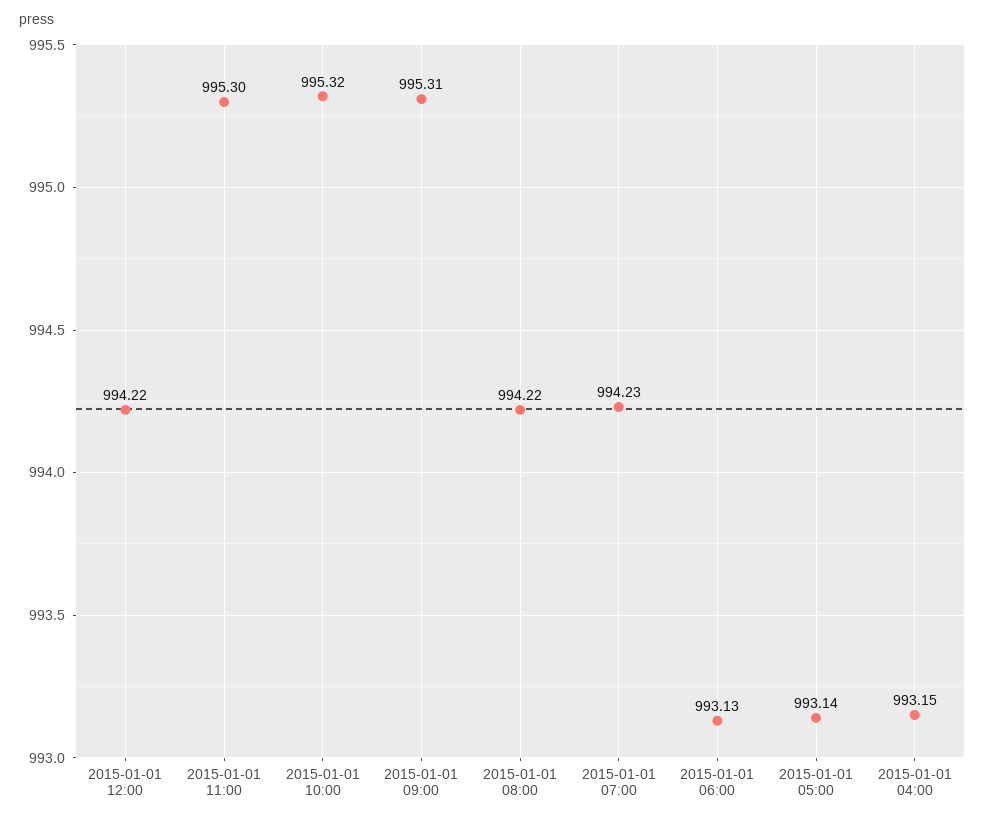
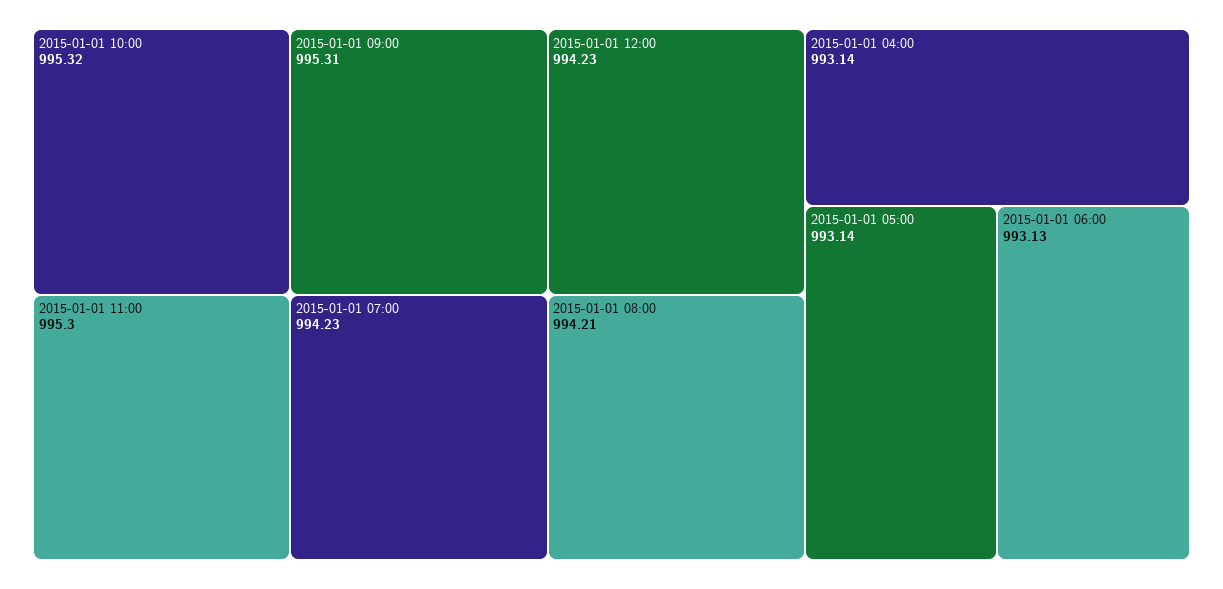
2015-01-01 12:00: 994.22 -> 994.23
2015-01-01 08:00: 994.22 -> 994.21
2015-01-01 04:00: 993.15 -> 993.14

